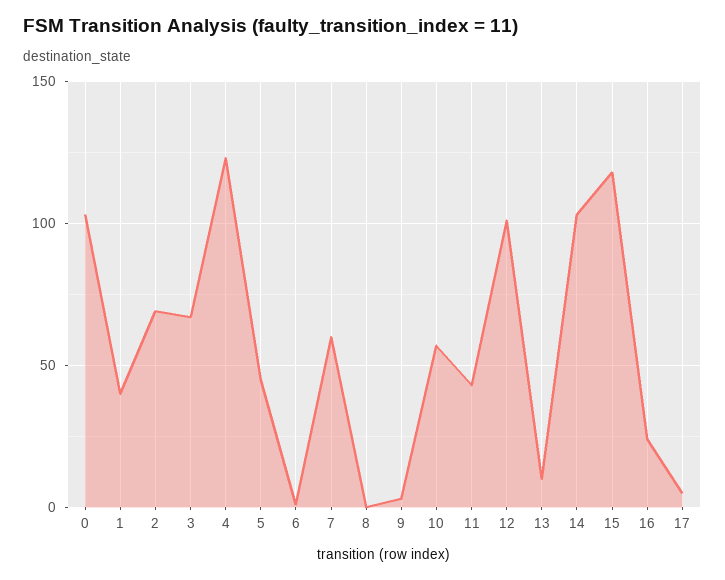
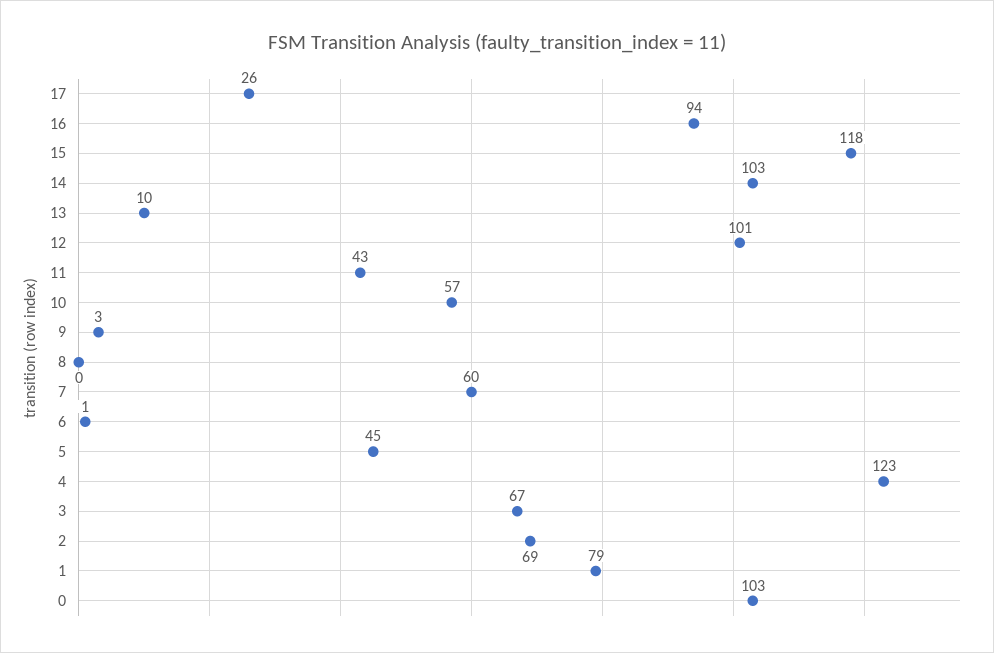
1: 40 -> 79
16: 25 -> 94
17: 5 -> 26

